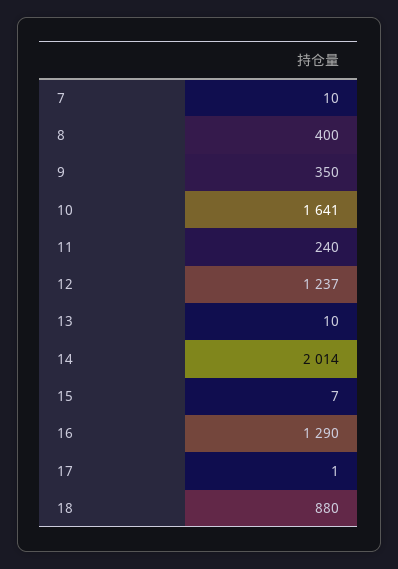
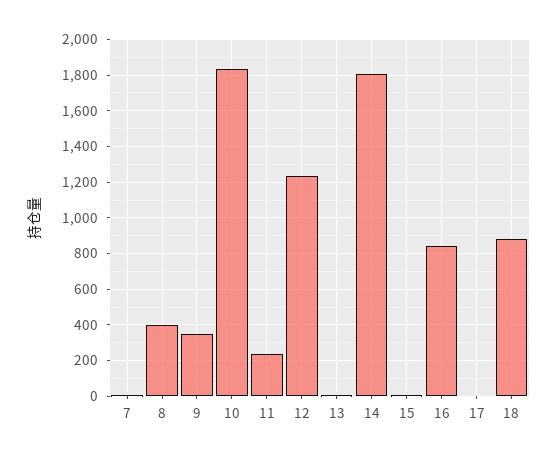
10: 1641 -> 1850
14: 2014 -> 1800
16: 1290 -> 850

